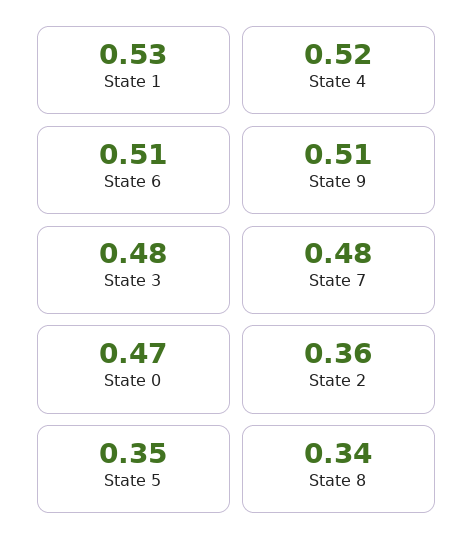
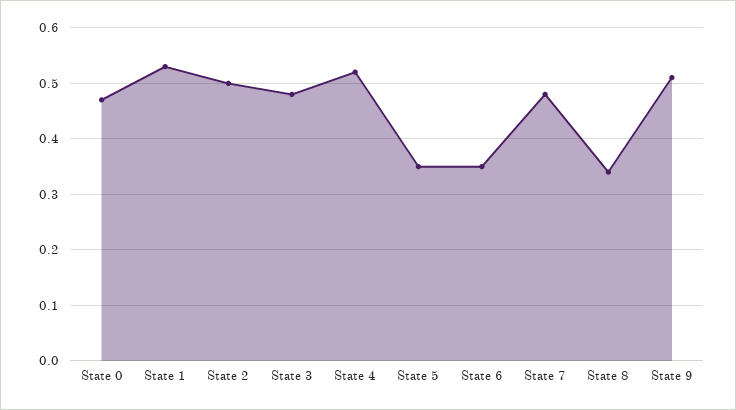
State 6: 0.51 -> 0.35
State 2: 0.36 -> 0.5

